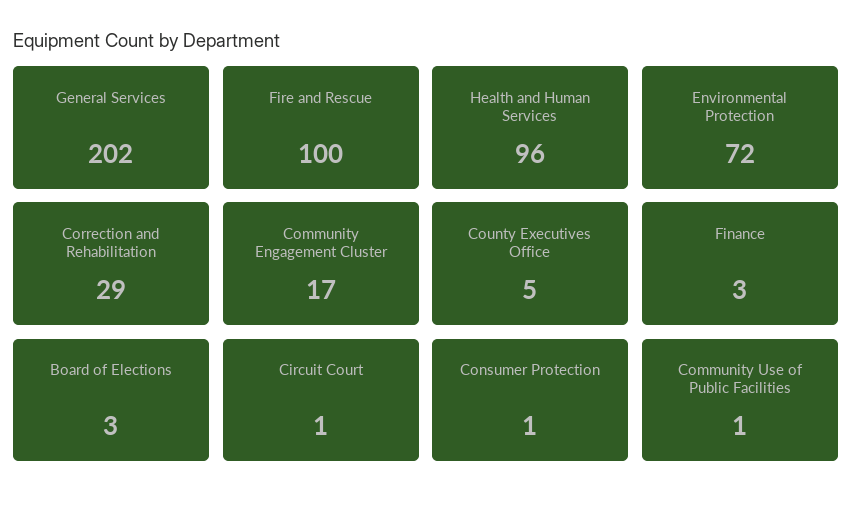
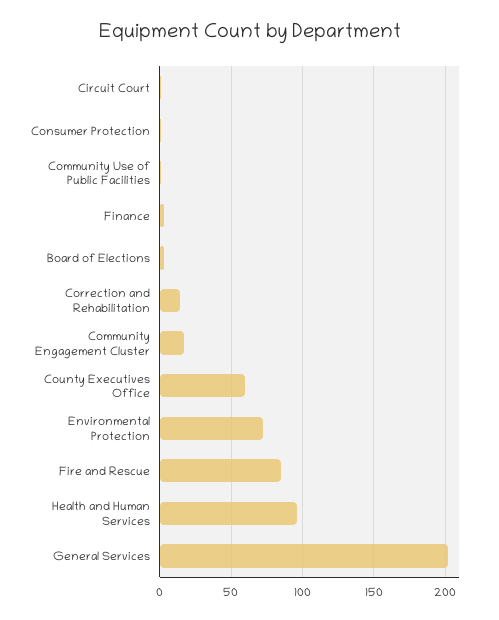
Fire and Rescue: 100 -> 85
Correction and Rehabilitation: 29 -> 15
County Executives Office: 5 -> 60

